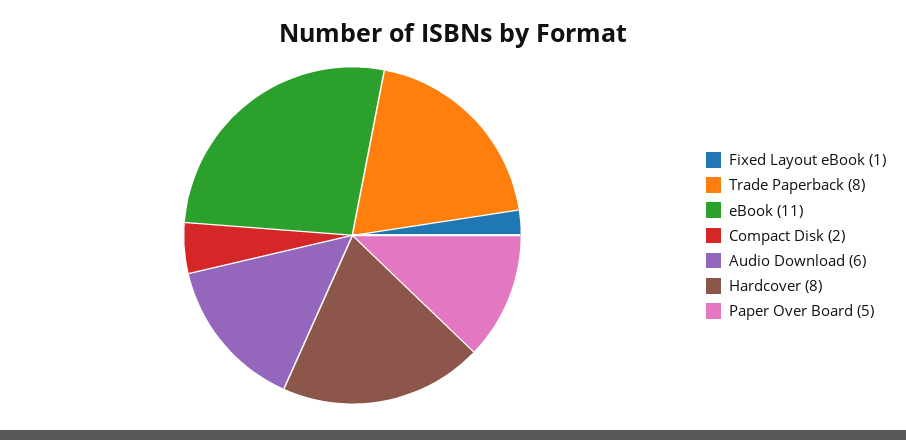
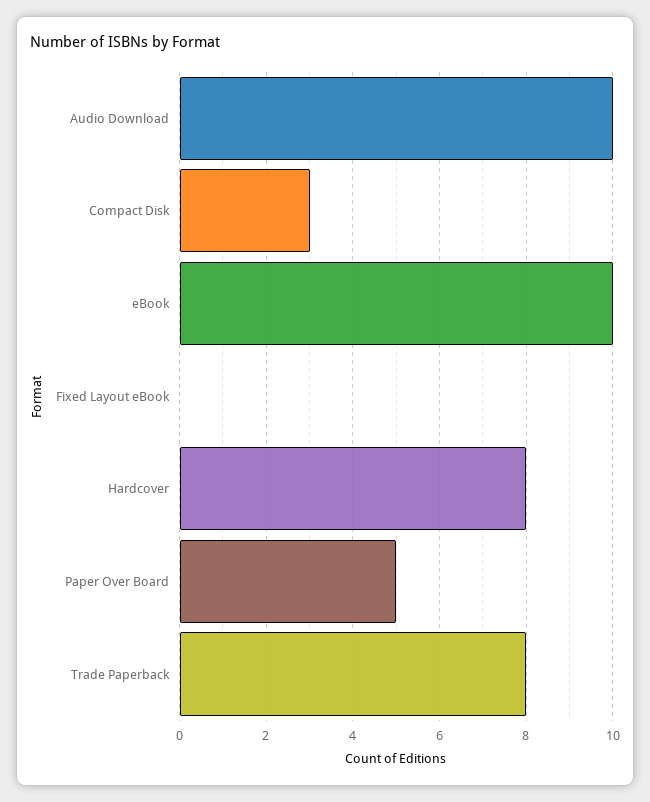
Fixed Layout eBook: 1 -> 0
eBook: 11 -> 10
Compact Disk: 2 -> 3
Audio Download: 6 -> 10

